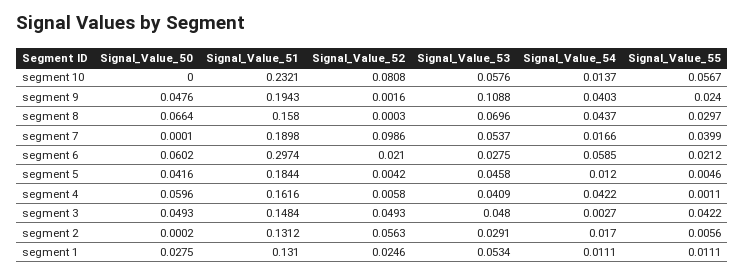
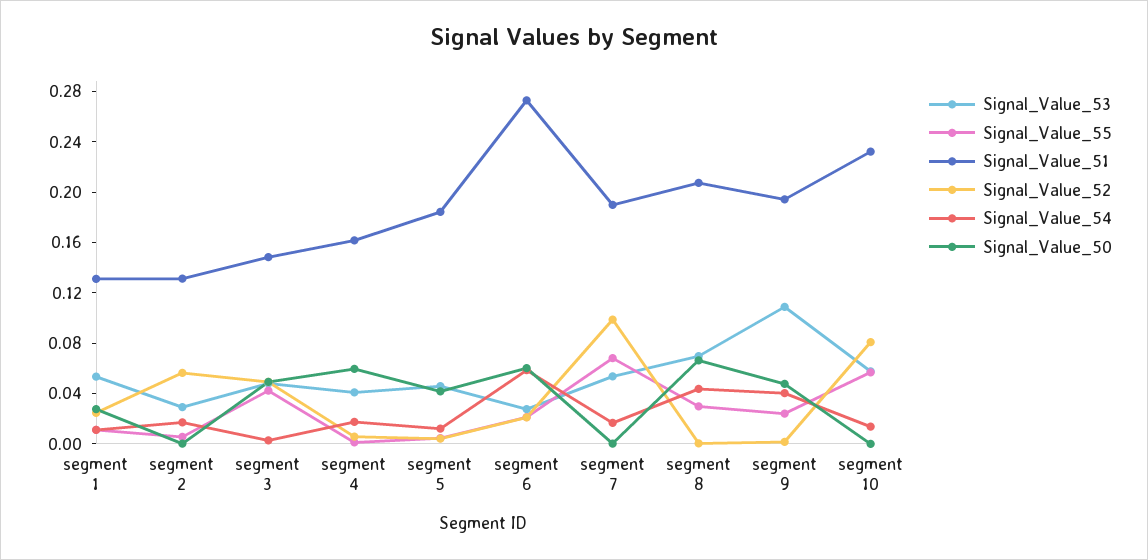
Signal_Value_51, segment 8: 0.158 -> 0.21
Signal_Value_55, segment 7: 0.0399 -> 0.07
Signal_Value_51, segment 6: 0.2974 -> 0.27
Signal_Value_54, segment 4: 0.0422 -> 0.02

